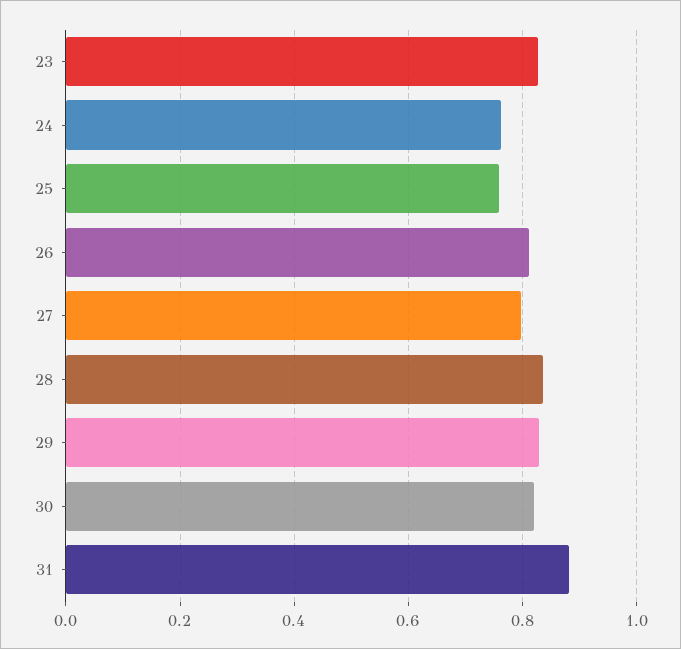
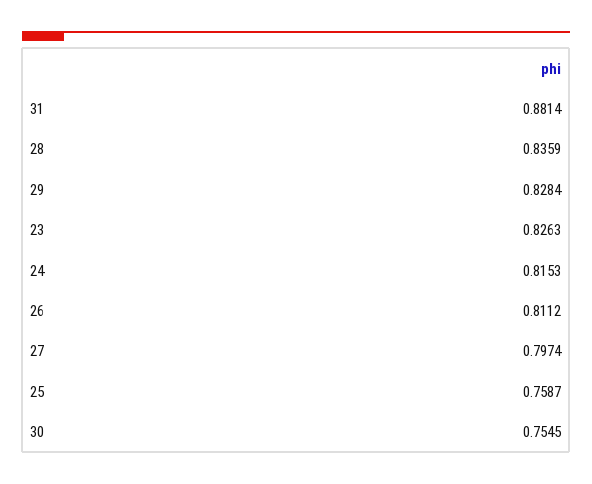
24: 0.76 -> 0.8153
30: 0.82 -> 0.7545

